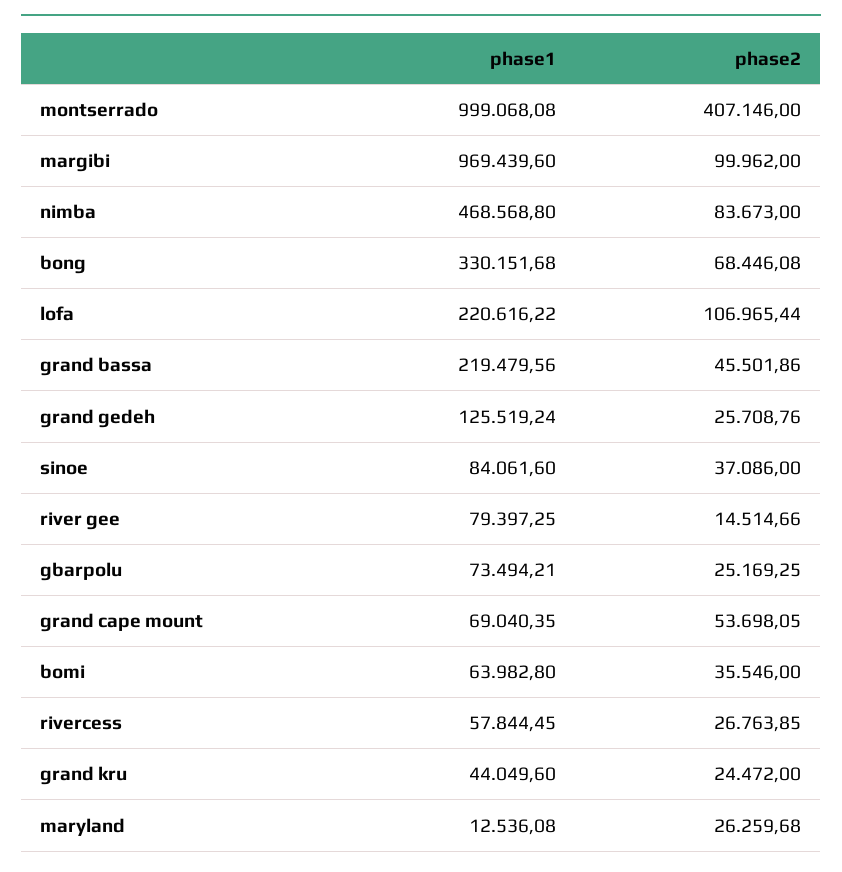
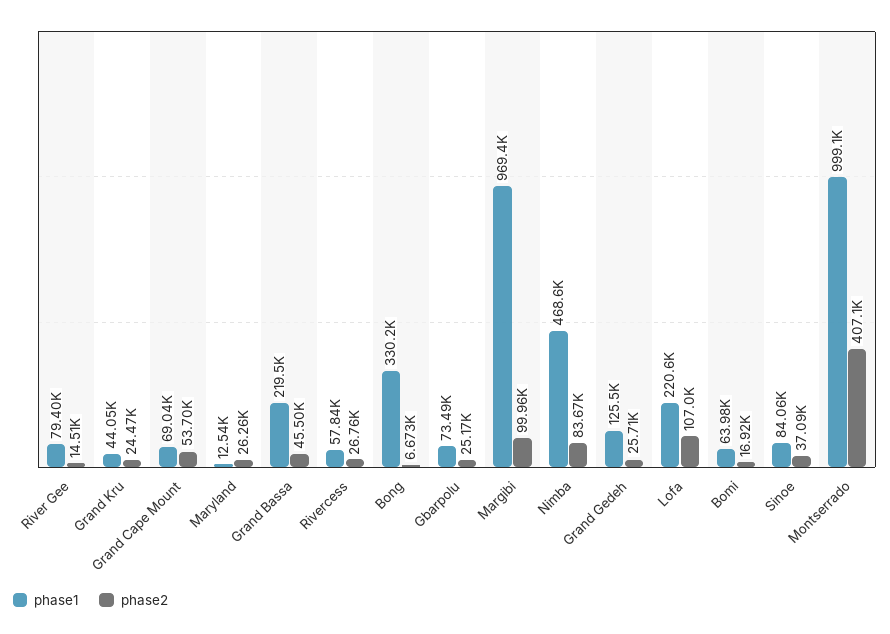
phase2, bong: 68446.08 -> 6673
phase2, bomi: 35546 -> 16920

